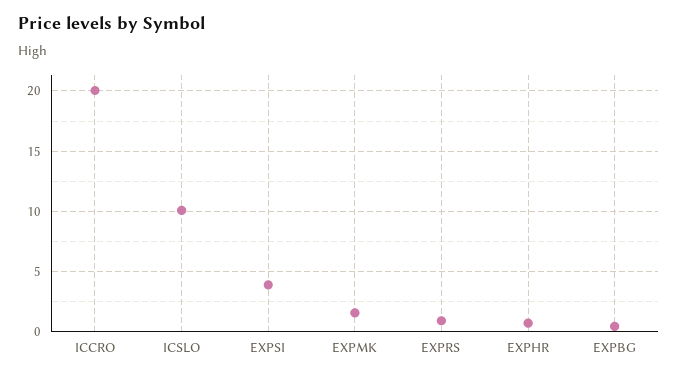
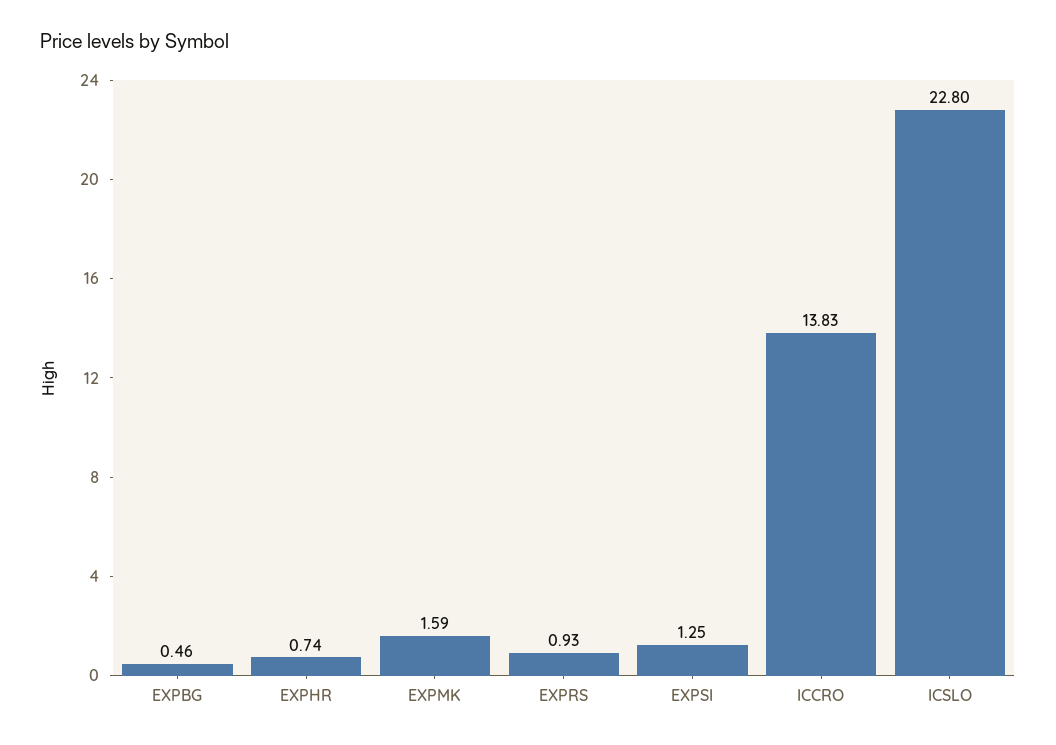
ICCRO: 20 -> 13.83
ICSLO: 10 -> 22.8
EXPSI: 4 -> 1.25

